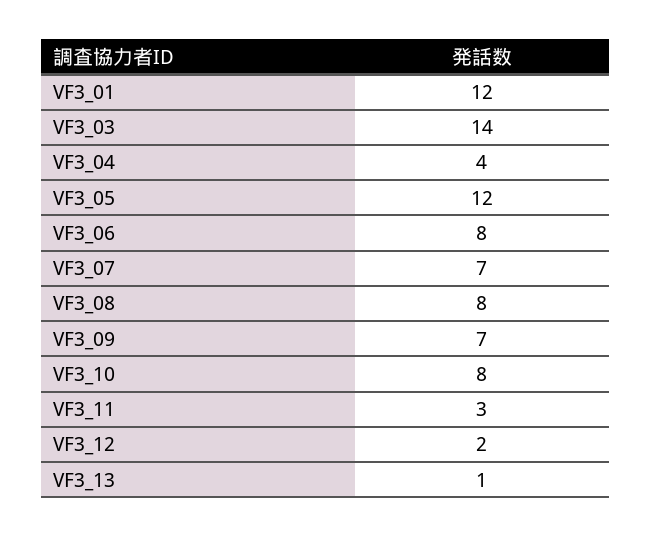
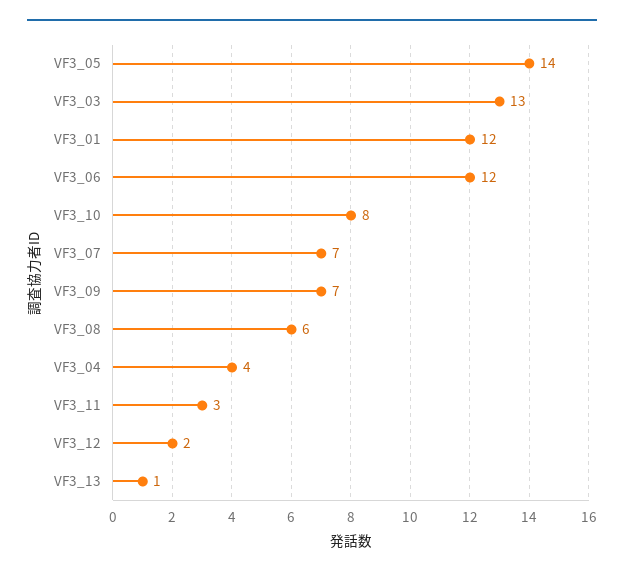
VF3_03: 14 -> 13
VF3_05: 12 -> 14
VF3_06: 8 -> 12
VF3_08: 8 -> 6

